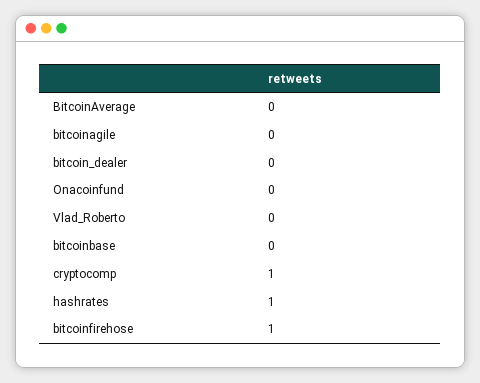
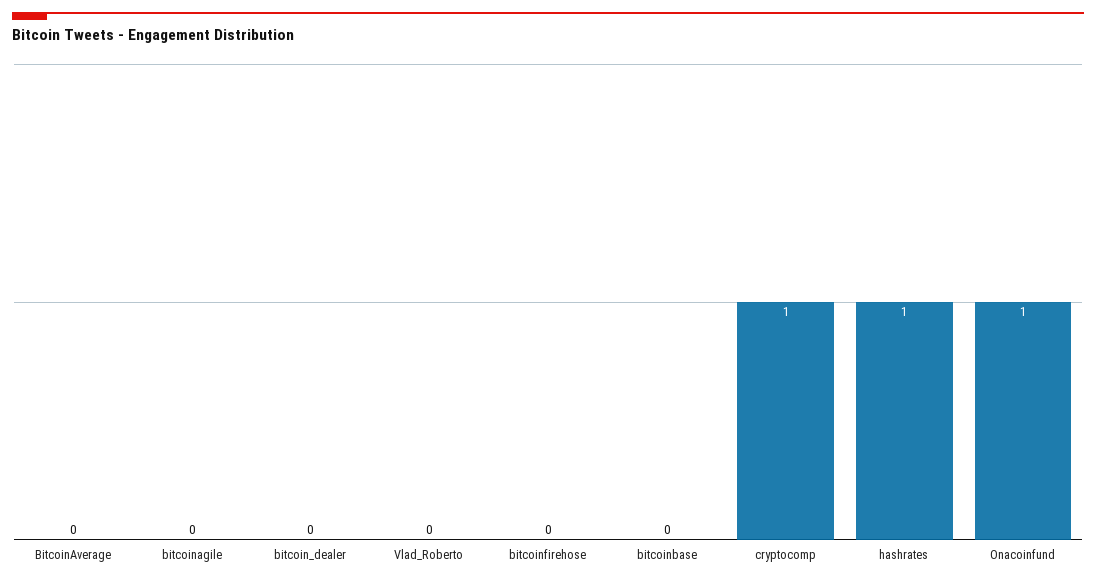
Onacoinfund: 0 -> 1
bitcoinfirehose: 1 -> 0

